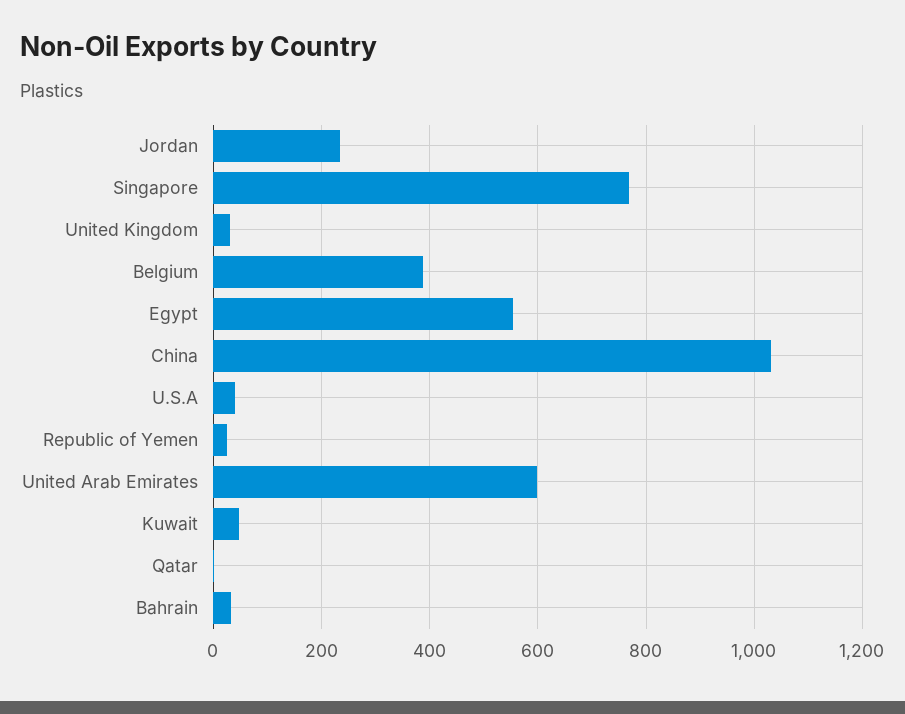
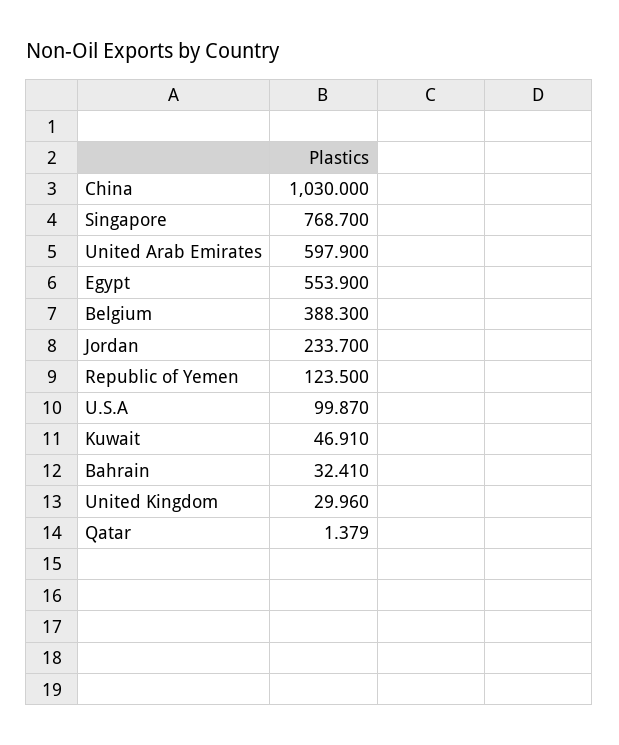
U.S.A: 40 -> 99.87
Republic of Yemen: 20 -> 123.5

